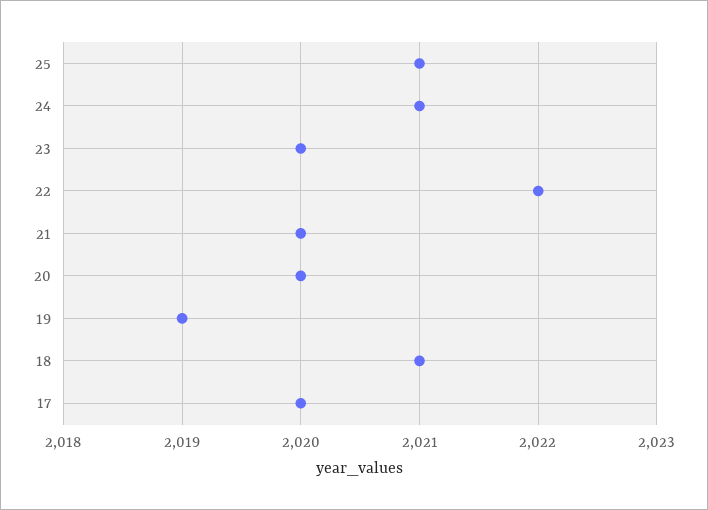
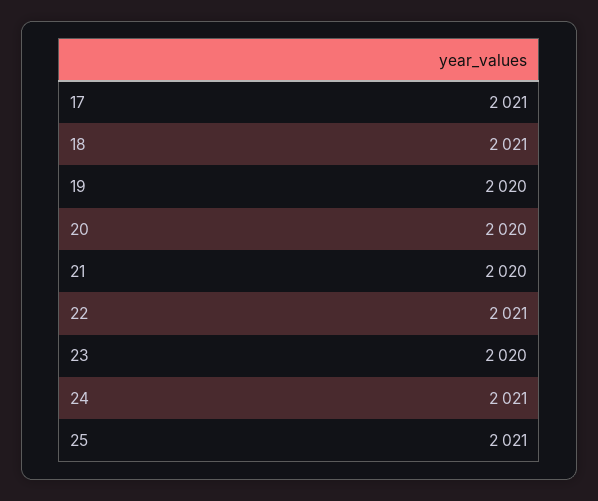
22: 2022 -> 2021
19: 2019 -> 2020
17: 2020 -> 2021

